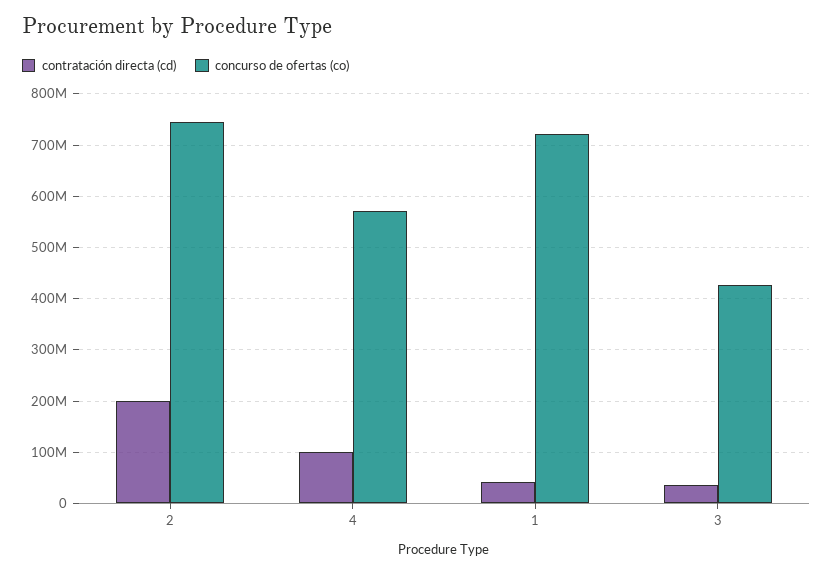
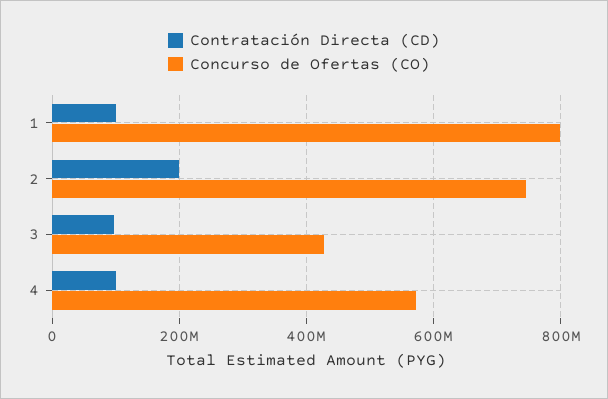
contratación directa (cd), 1: 40000000 -> 100000000
concurso de ofertas (co), 1: 720000000 -> 800000000
contratación directa (cd), 3: 40000000 -> 100000000

